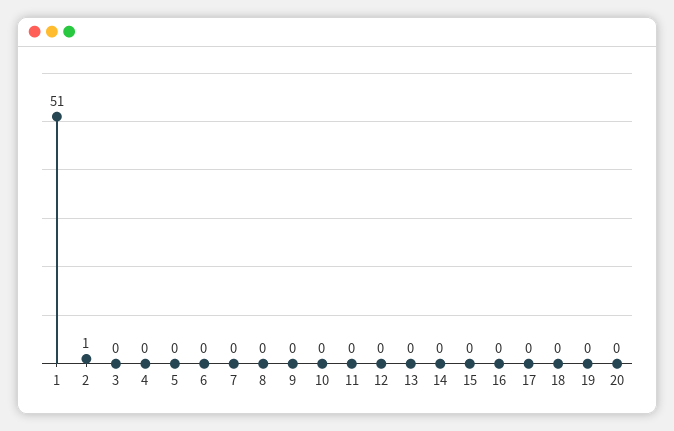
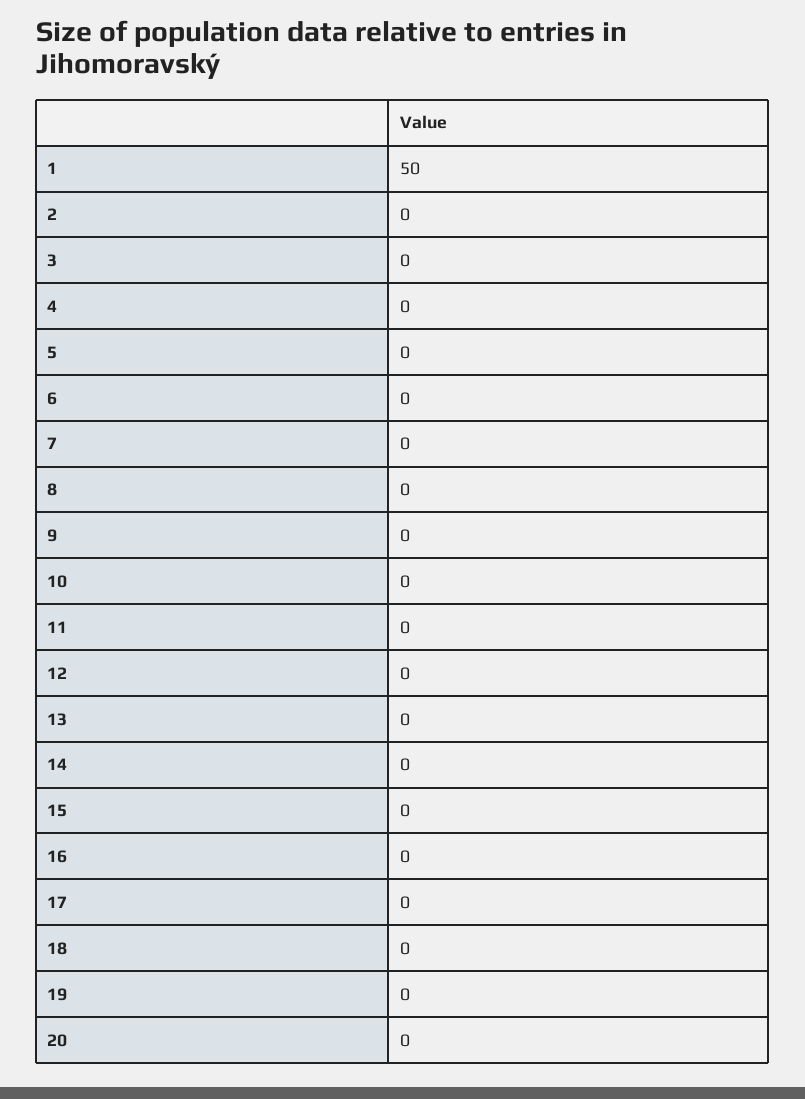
1: 51 -> 50
2: 1 -> 0

